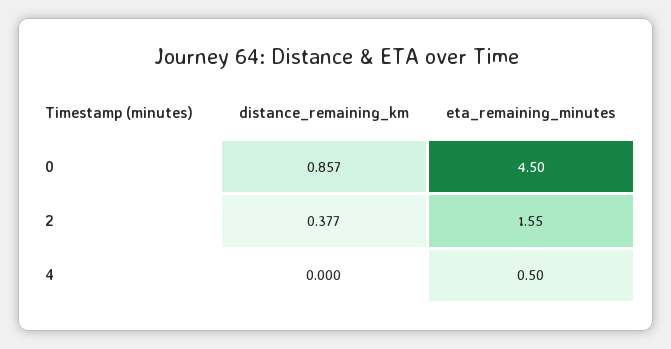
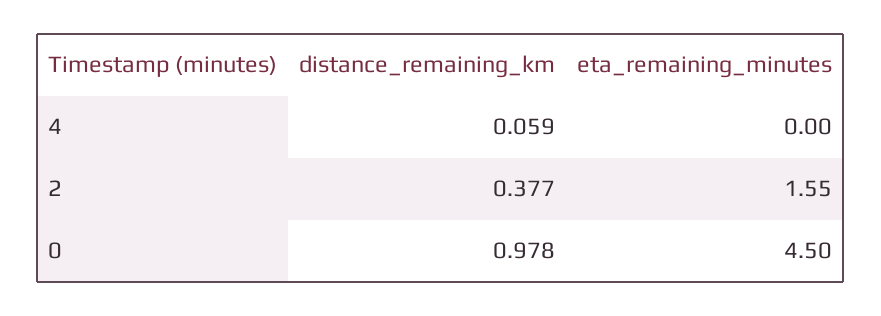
distance_remaining_km, 0: 0.857 -> 0.978
distance_remaining_km, 4: 0 -> 0.059
eta_remaining_minutes, 4: 0.5 -> 0

